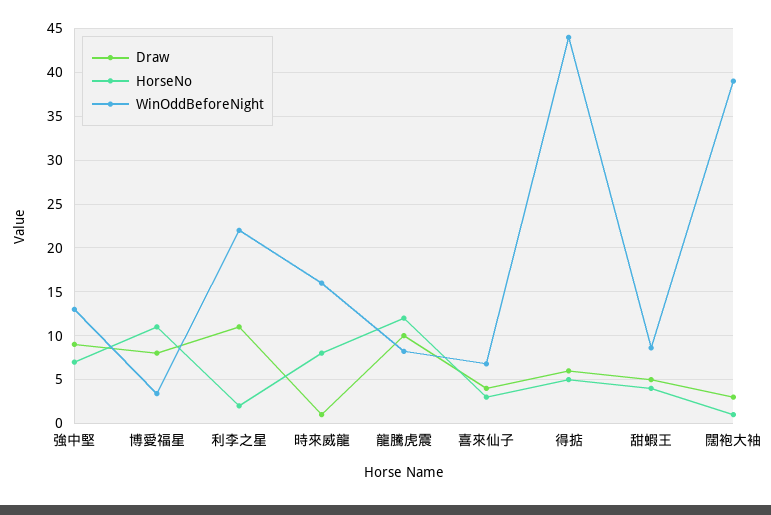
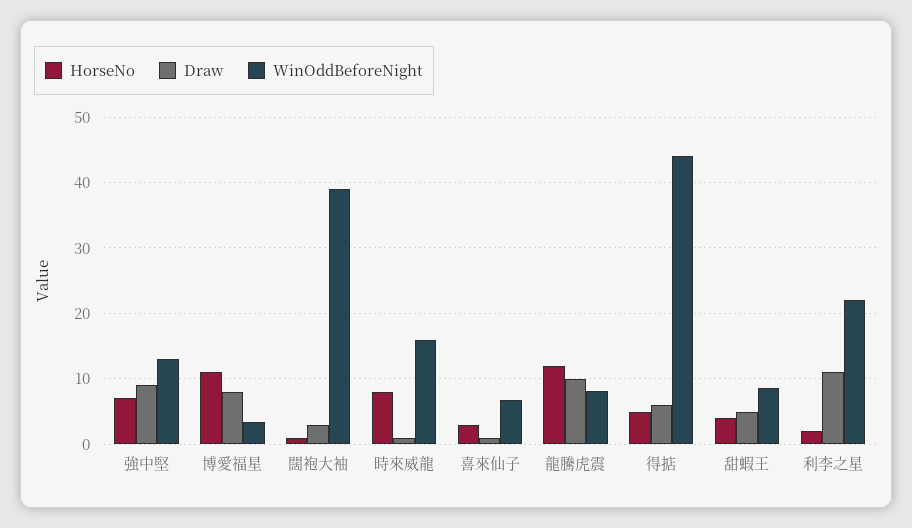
Draw, 喜來仙子: 4 -> 1

